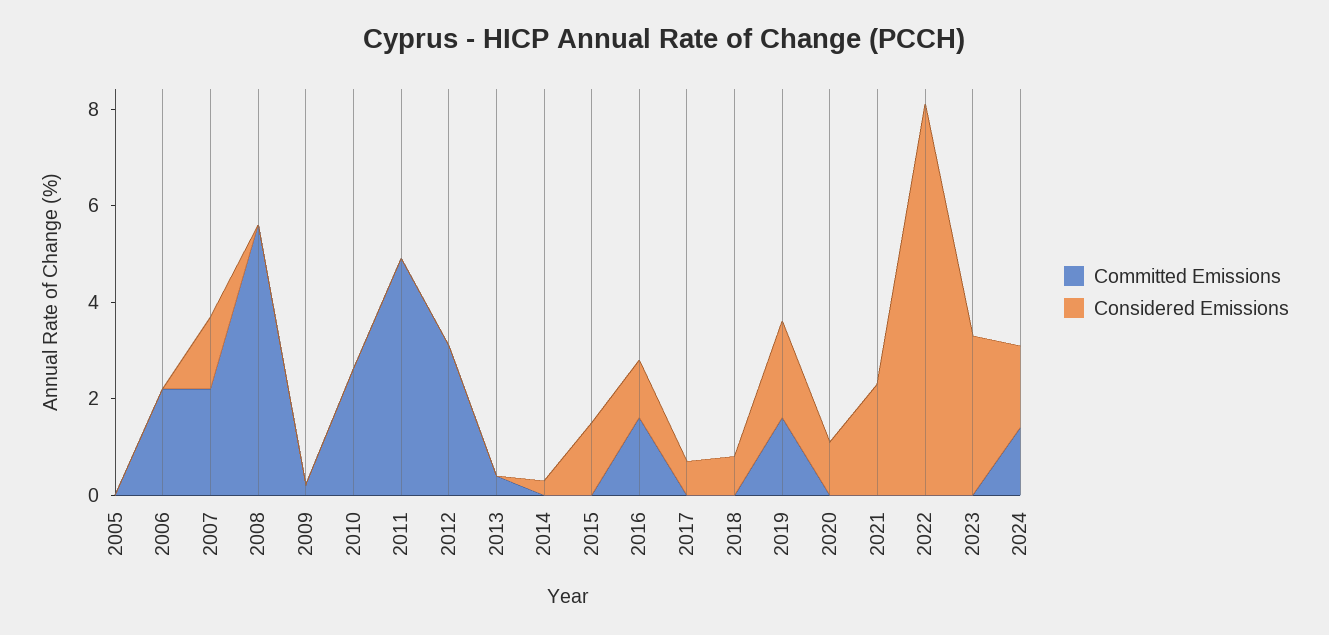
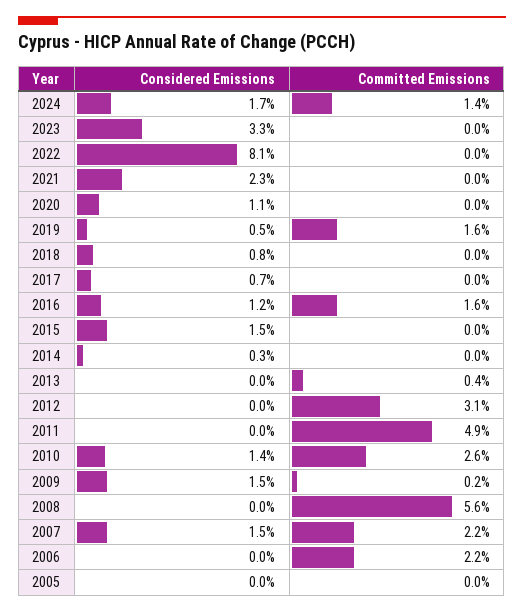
Considered Emissions, 2009: 0 -> 1.5
Considered Emissions, 2010: 0 -> 1.4
Considered Emissions, 2019: 2 -> 0.5

